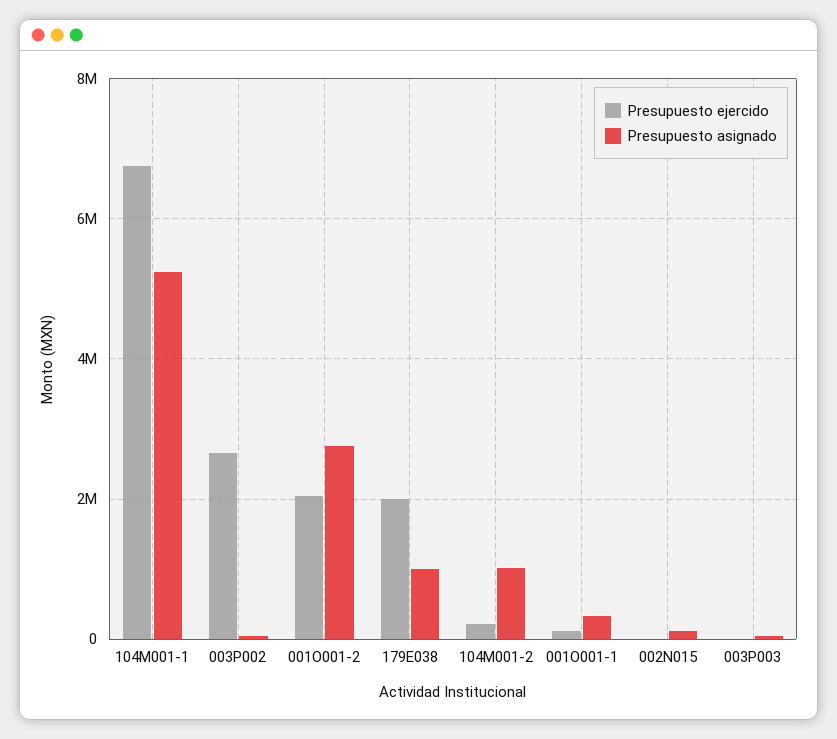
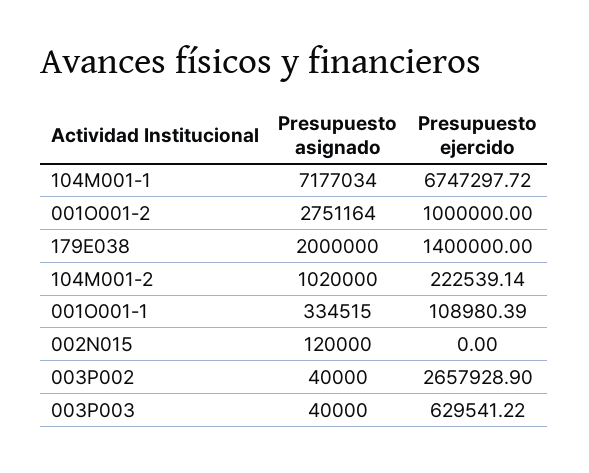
Presupuesto asignado, 104M001-1: 5200000 -> 7177034
Presupuesto ejercido, 001O001-2: 2000000 -> 1000000
Presupuesto ejercido, 179E038: 2000000 -> 1400000
Presupuesto asignado, 179E038: 1000000 -> 2000000
Presupuesto ejercido, 003P003: 0 -> 629541.22

